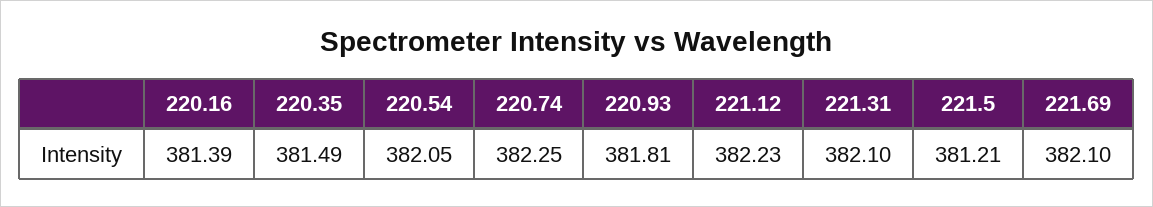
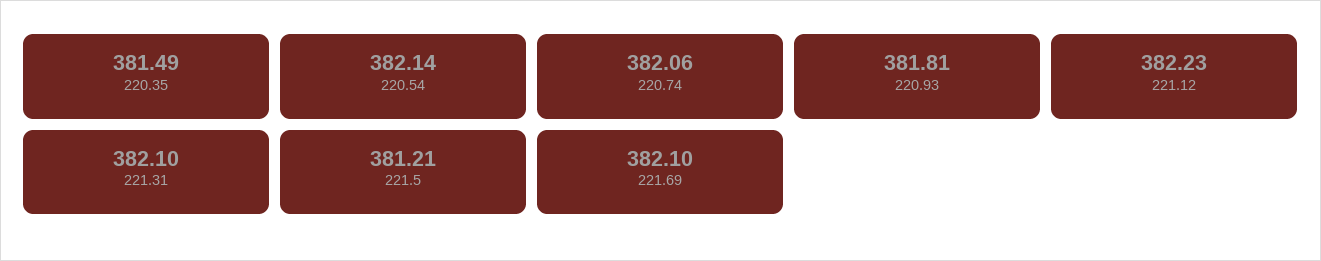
220.16: 381.39 -> none
220.54: 382.05 -> 382.14
220.74: 382.25 -> 382.06

